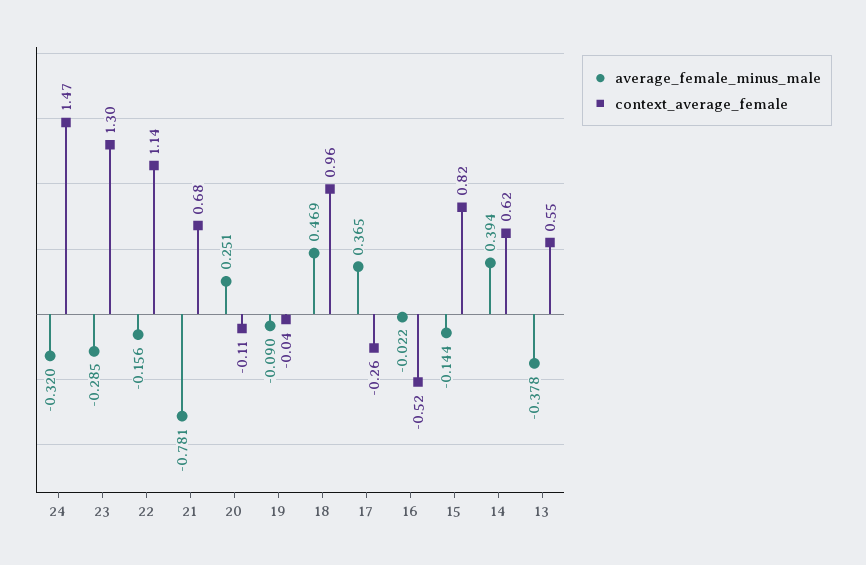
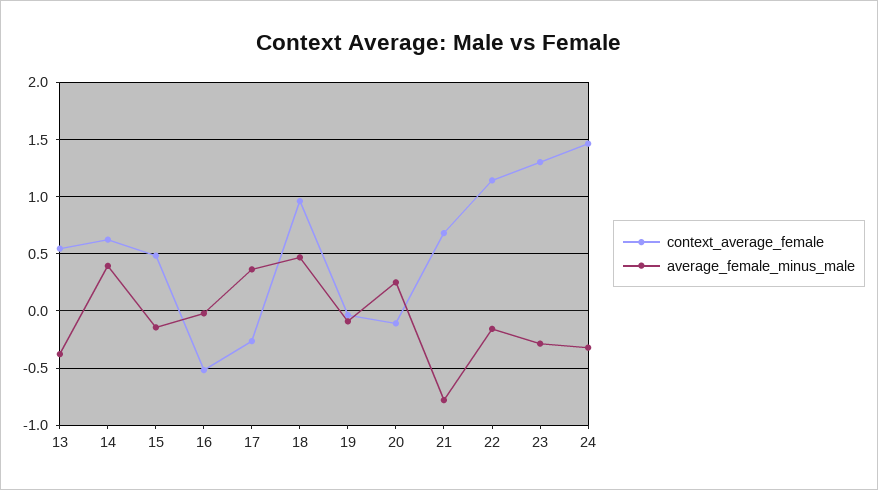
context_average_female, 15: 0.82 -> 0.5

